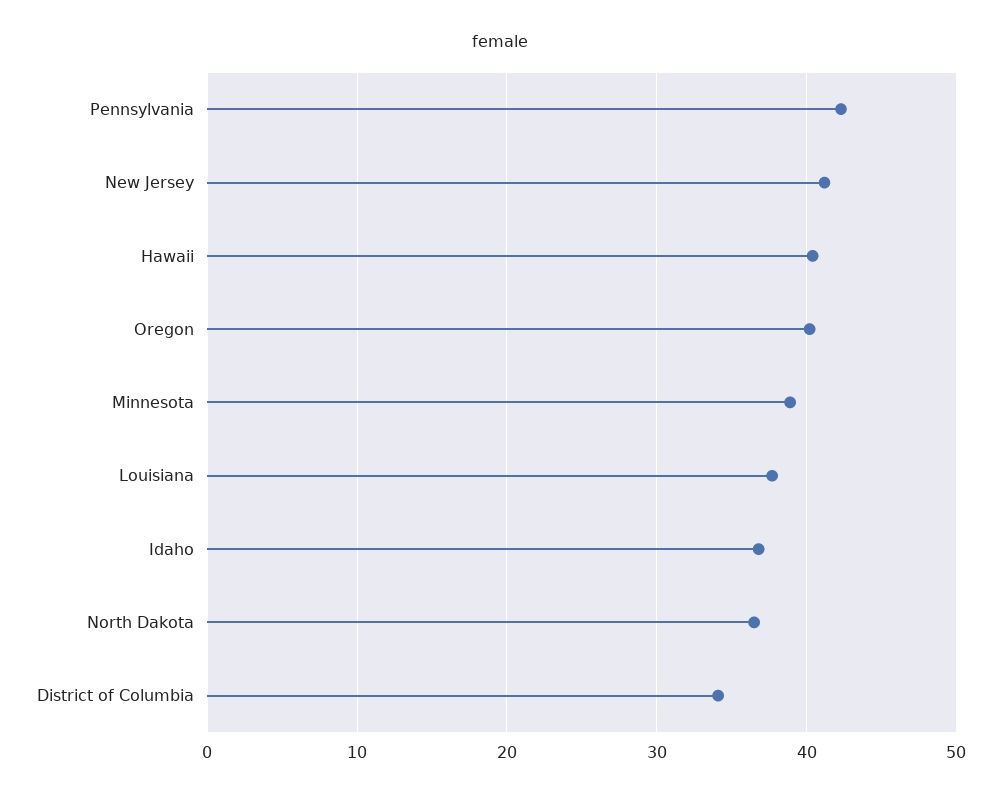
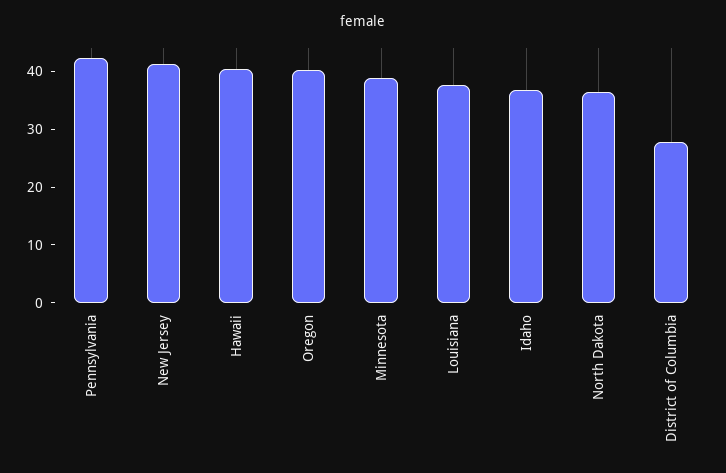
District of Columbia: 34 -> 28

